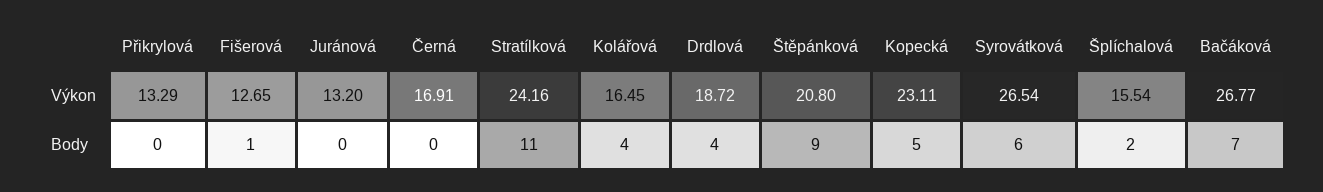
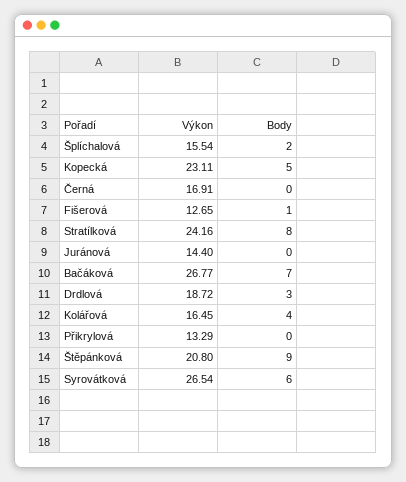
Juránová, Výkon: 13.2 -> 14.4
Stratílková, Body: 11 -> 8
Drdlová, Body: 4 -> 3

